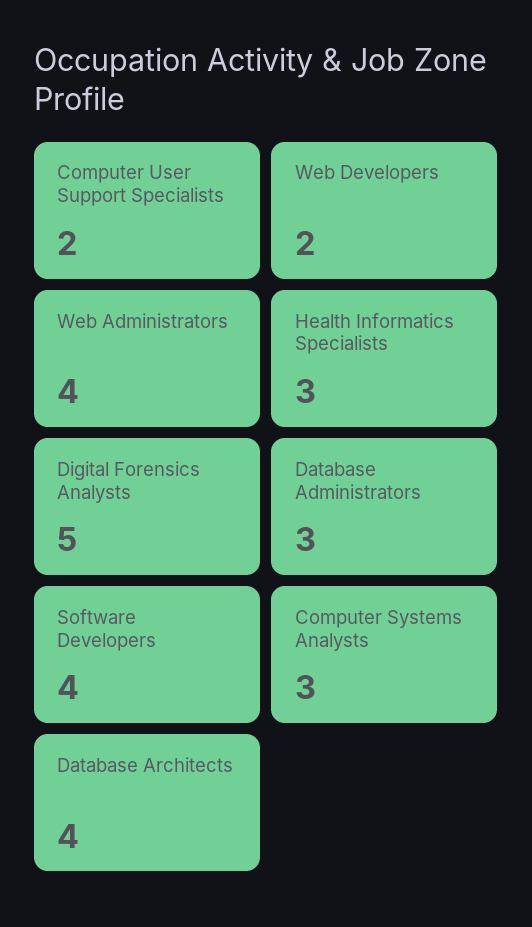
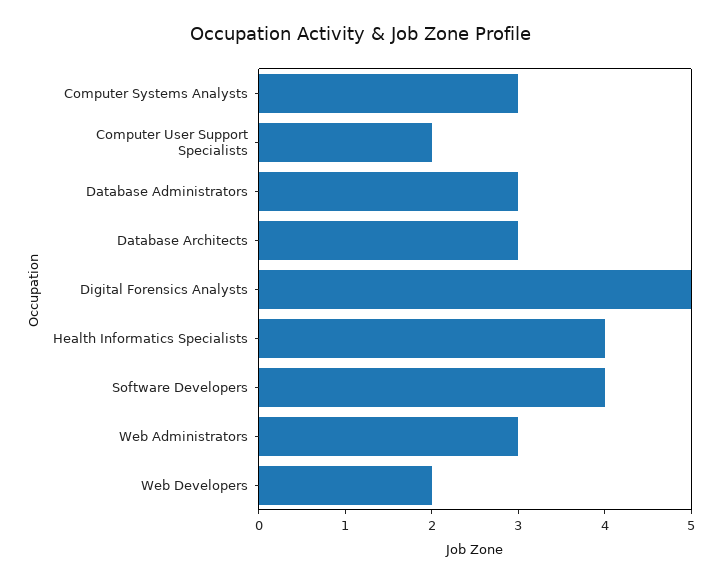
Web Administrators: 4 -> 3
Health Informatics Specialists: 3 -> 4
Database Architects: 4 -> 3

